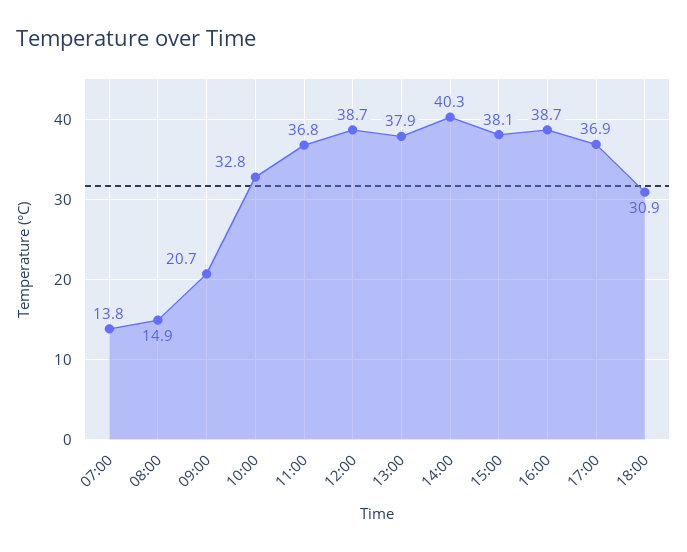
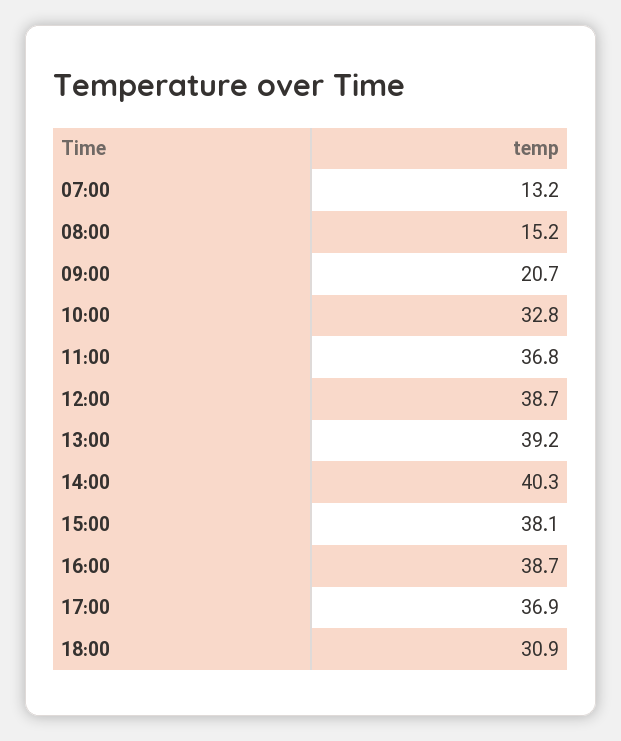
07:00: 13.8 -> 13.2
08:00: 14.9 -> 15.2
13:00: 37.9 -> 39.2

